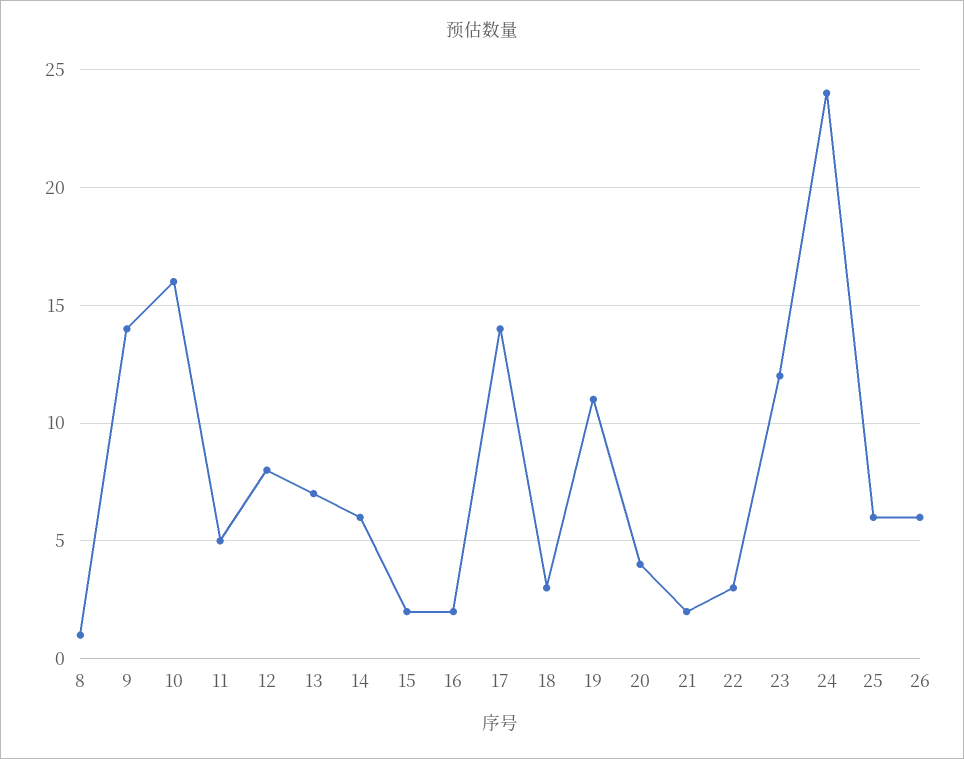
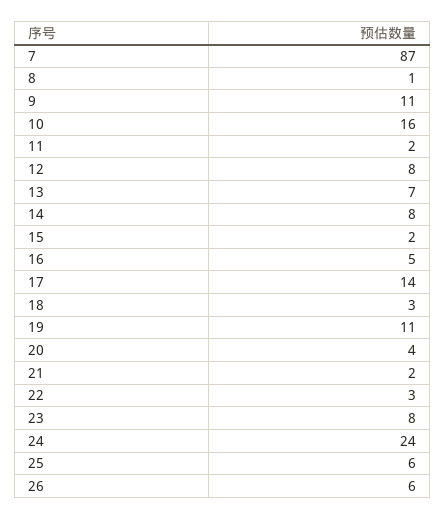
9: 14 -> 11
11: 5 -> 2
14: 6 -> 8
16: 2 -> 5
23: 12 -> 8
7: none -> 87

